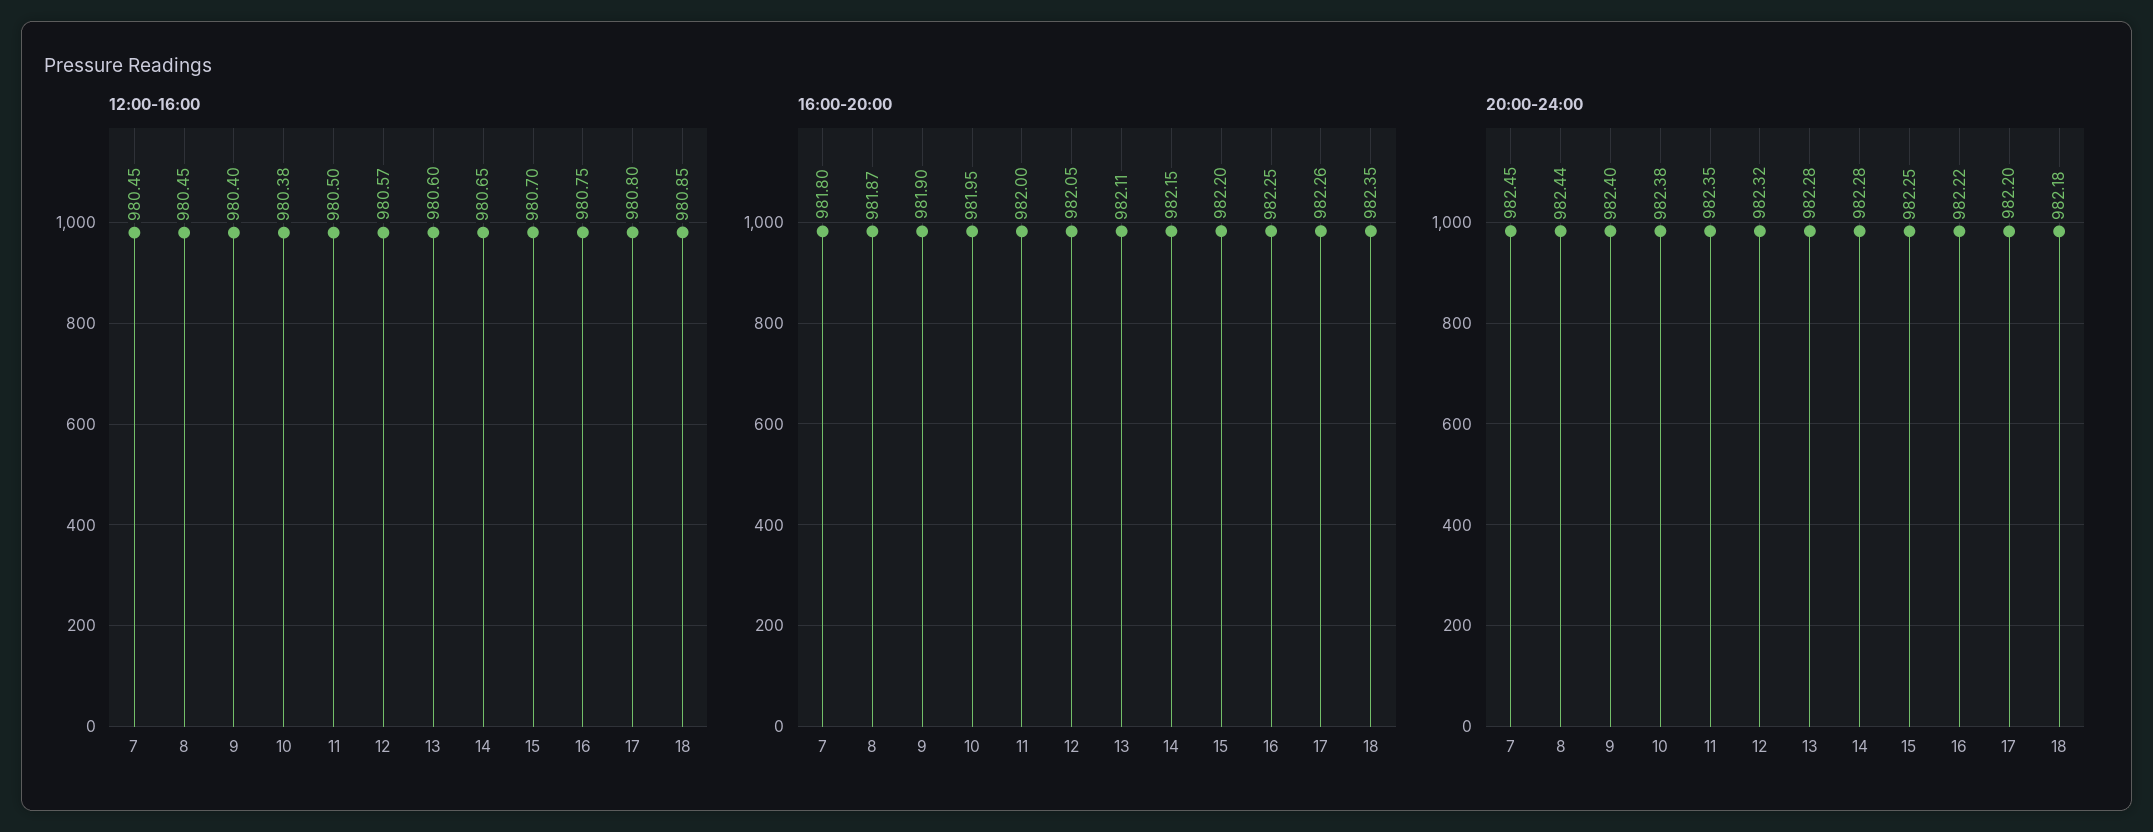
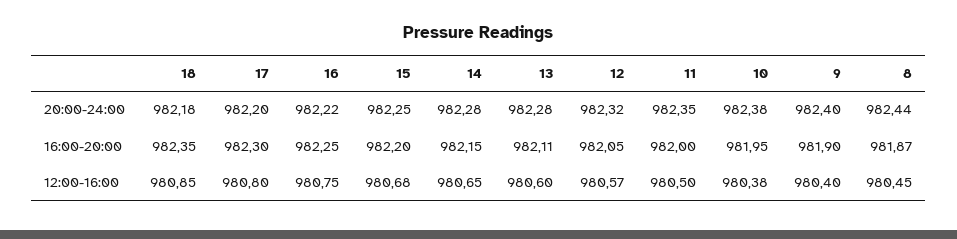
12:00-16:00, 7: 980.45 -> none
12:00-16:00, 15: 980.7 -> 980.68
16:00-20:00, 7: 981.8 -> none
16:00-20:00, 17: 982.26 -> 982.3
20:00-24:00, 7: 982.45 -> none

